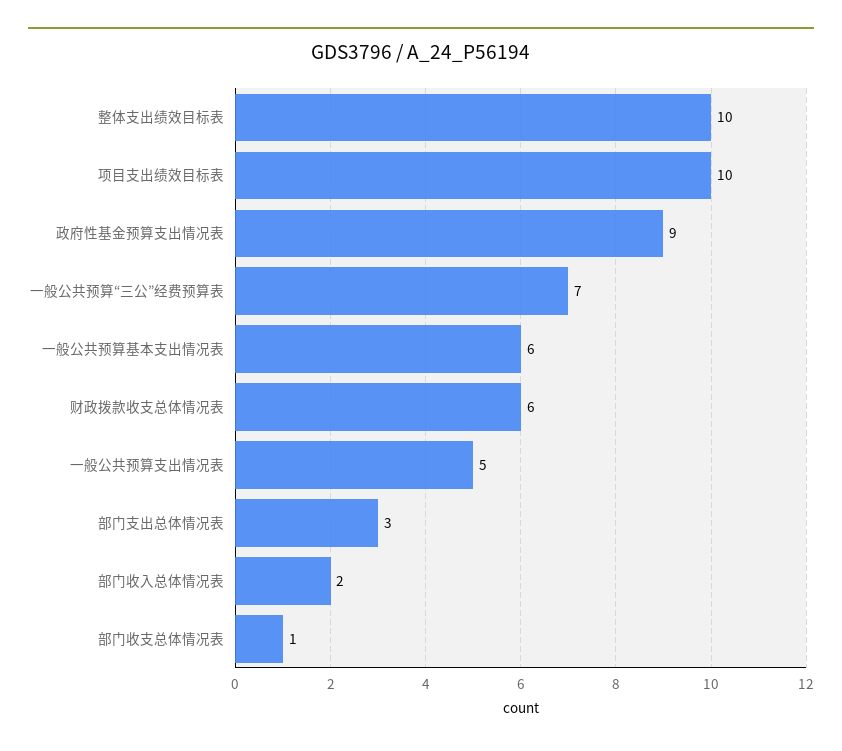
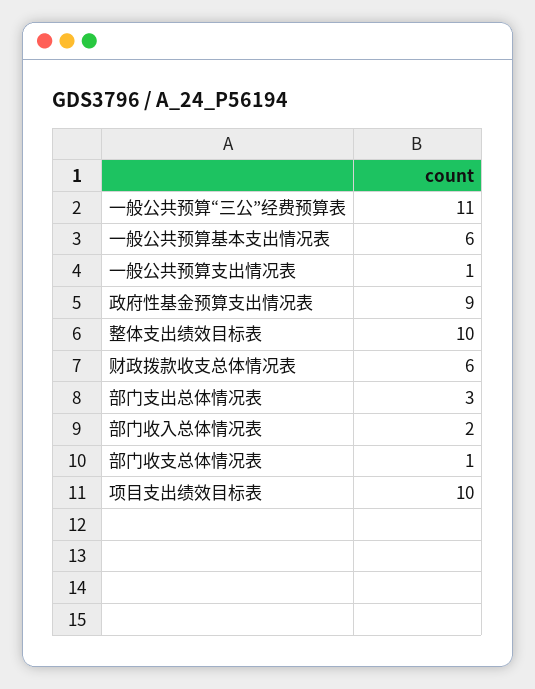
一般公共预算“三公”经费预算表: 7 -> 11
一般公共预算支出情况表: 5 -> 1

